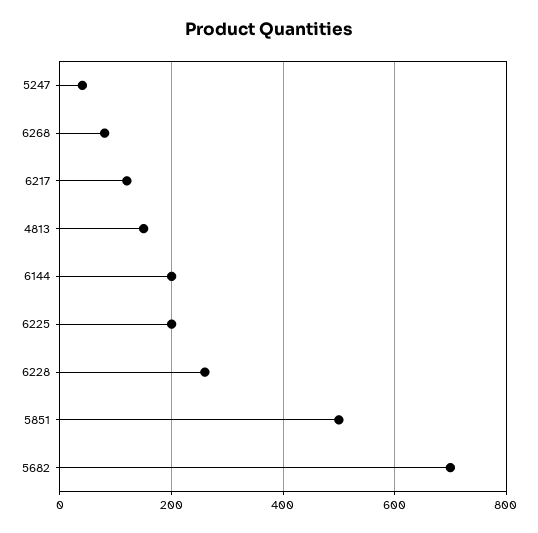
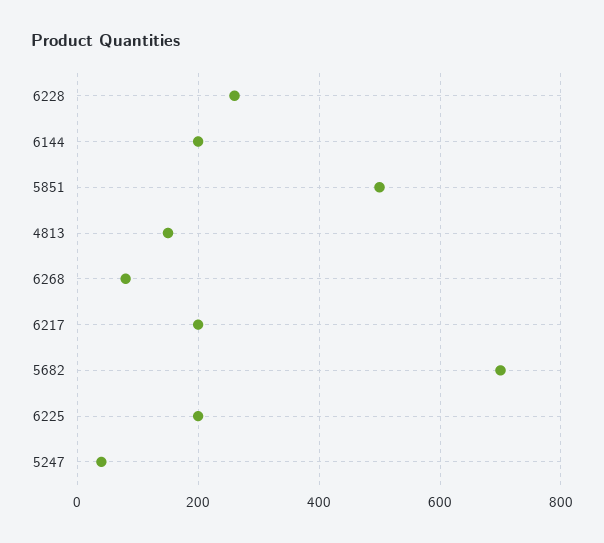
6217: 120 -> 200

